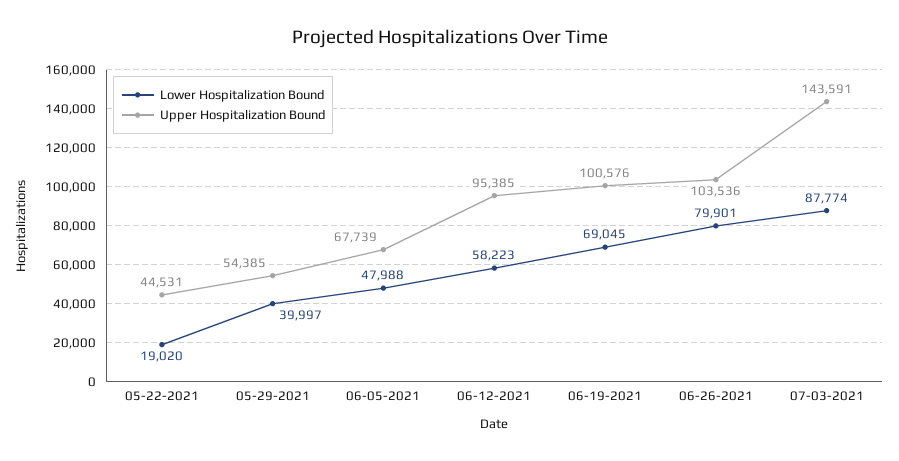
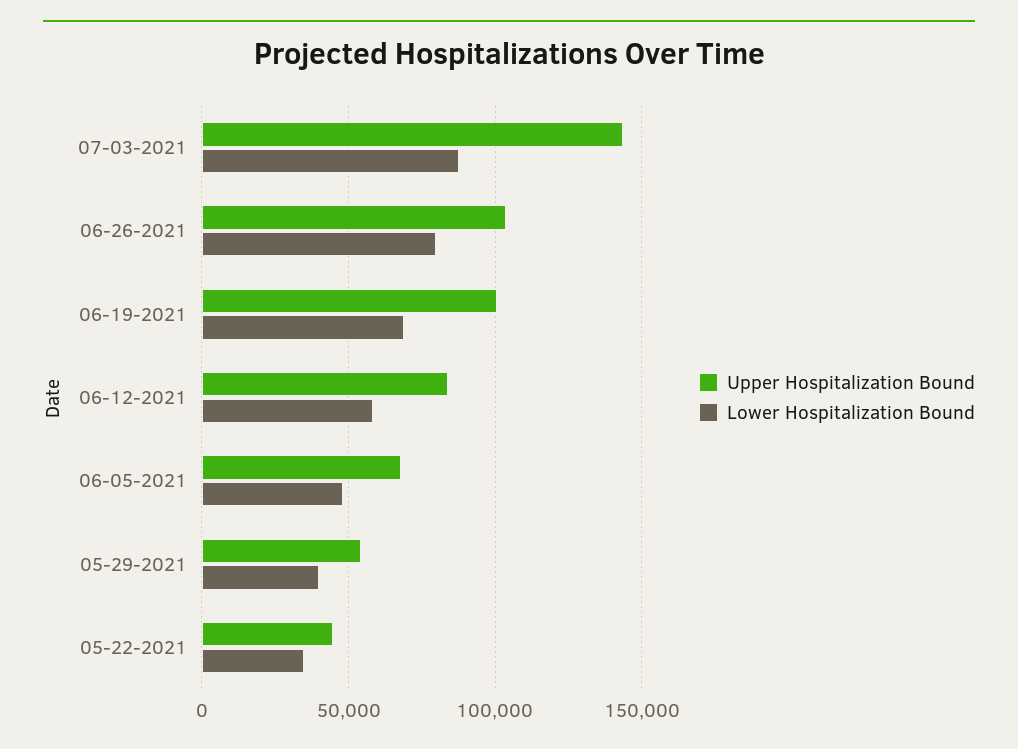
Lower Hospitalization Bound, 05-22-2021: 19020 -> 35000
Upper Hospitalization Bound, 06-12-2021: 95385 -> 85000

